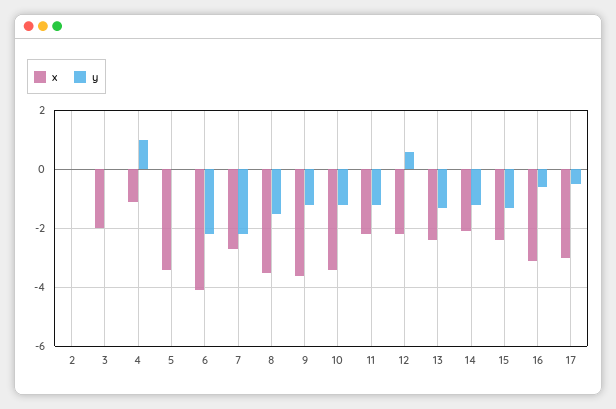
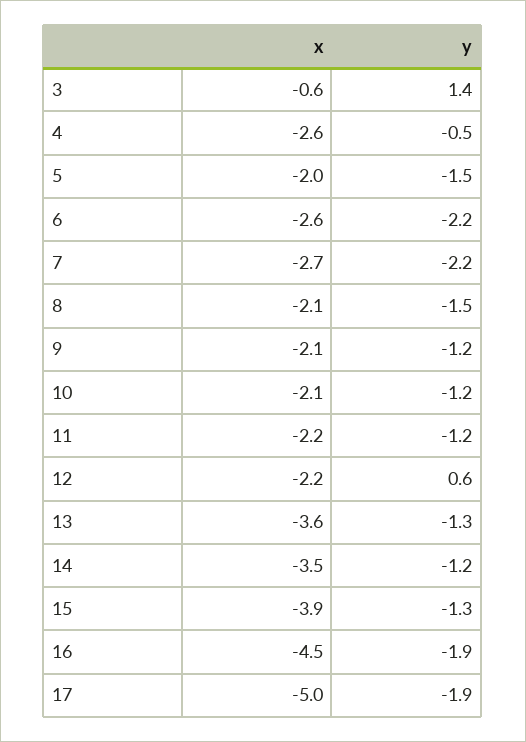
x, 2: 0 -> none
y, 2: 0 -> none
x, 3: -2 -> -0.6
y, 3: 0 -> 1.4
x, 4: -1 -> -2.6
y, 4: 1 -> -0.5
x, 5: -3.5 -> -2
y, 5: 0 -> -1.5
x, 6: -4 -> -2.6
x, 8: -3.5 -> -2.1
x, 9: -3.5 -> -2.1
x, 10: -3.5 -> -2.1
x, 13: -2.5 -> -3.6
x, 14: -2 -> -3.5
x, 15: -2.5 -> -3.9
x, 16: -3 -> -4.5
y, 16: -0.5 -> -1.9
x, 17: -3 -> -5
y, 17: -0.5 -> -1.9

